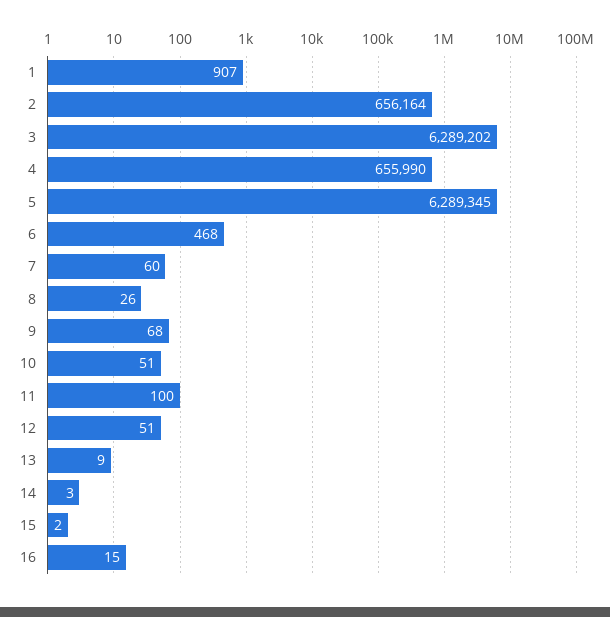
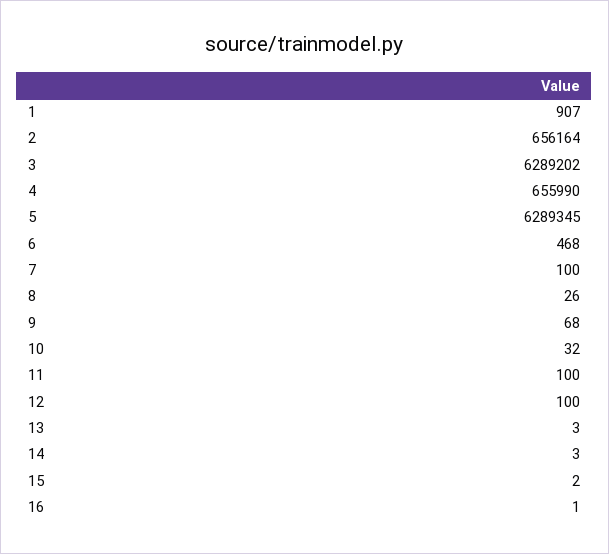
7: 60 -> 100
10: 51 -> 32
12: 51 -> 100
13: 9 -> 3
16: 15 -> 1

